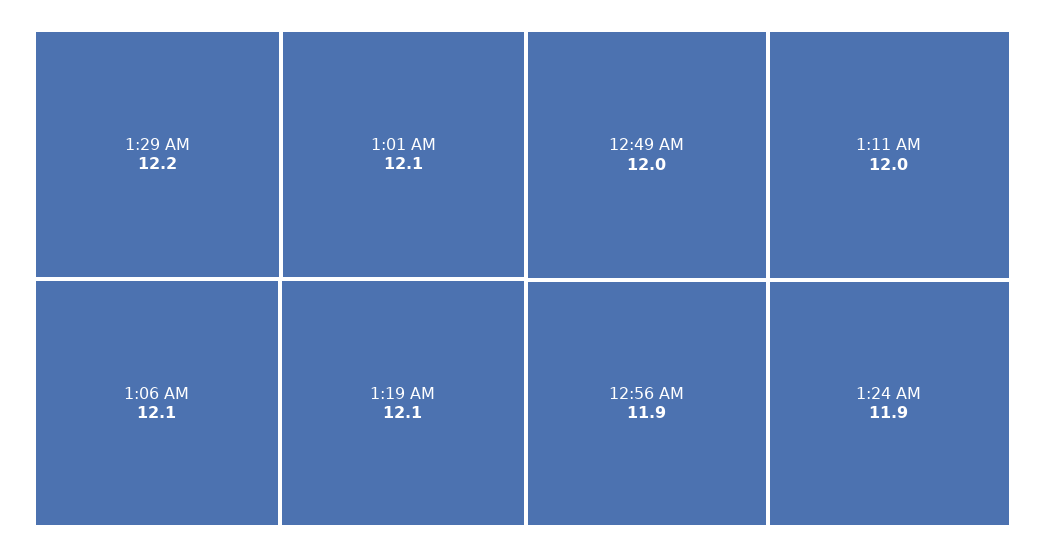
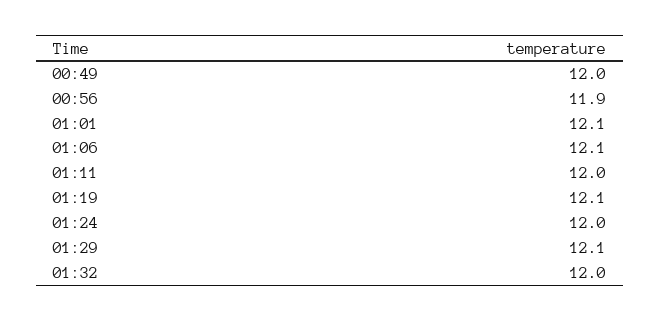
1:29 AM: 12.2 -> 12.1
1:24 AM: 11.9 -> 12
01:32: none -> 12

